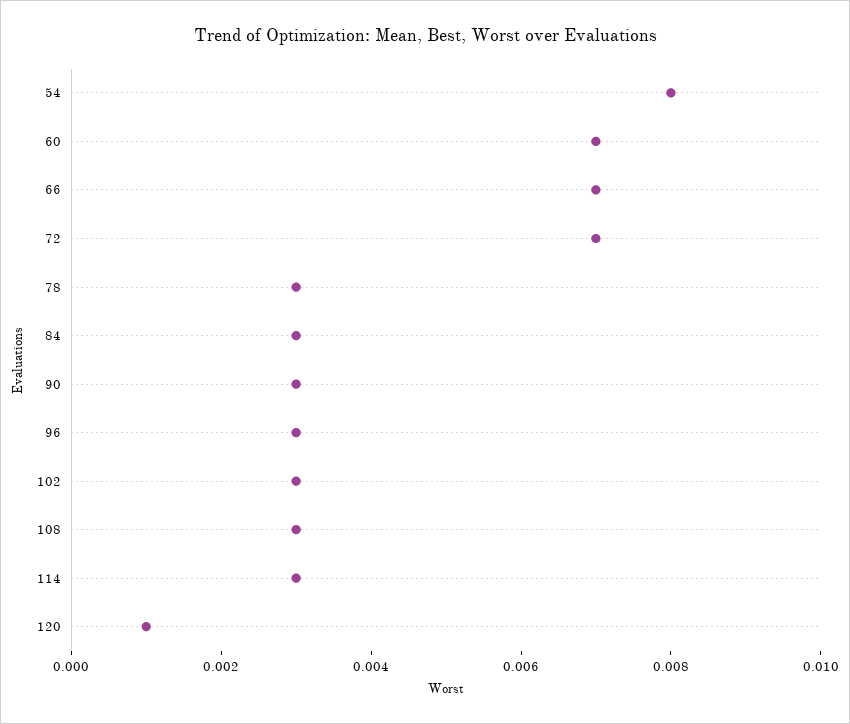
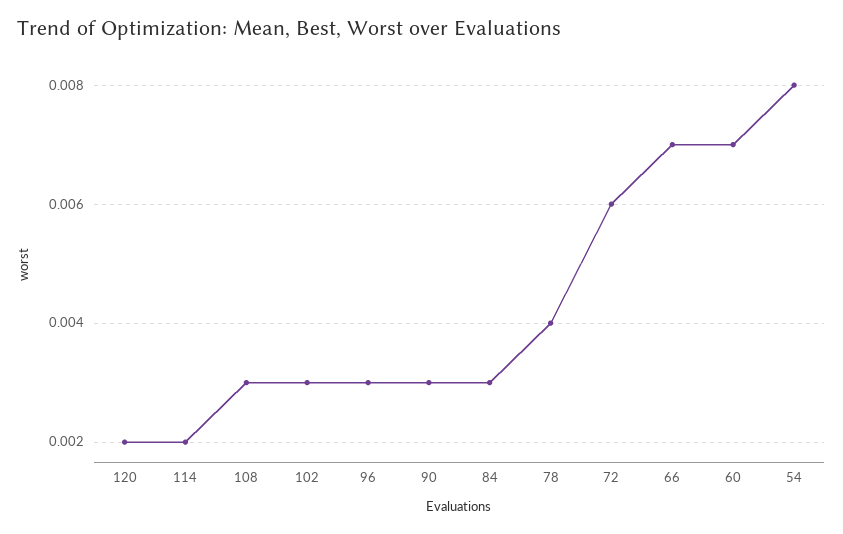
72: 0.007 -> 0.006
78: 0.003 -> 0.004
114: 0.003 -> 0.002
120: 0.001 -> 0.002

